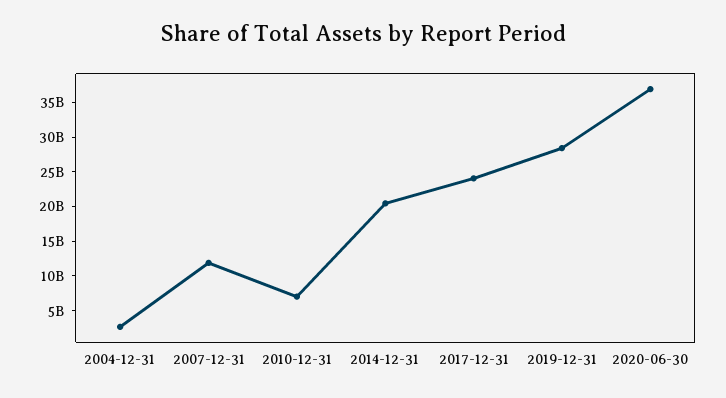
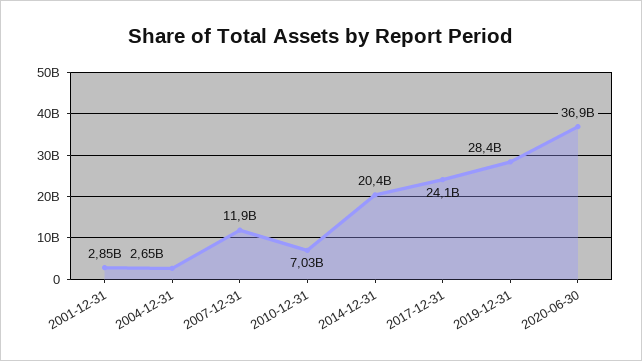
2001-12-31: none -> 2850000000

